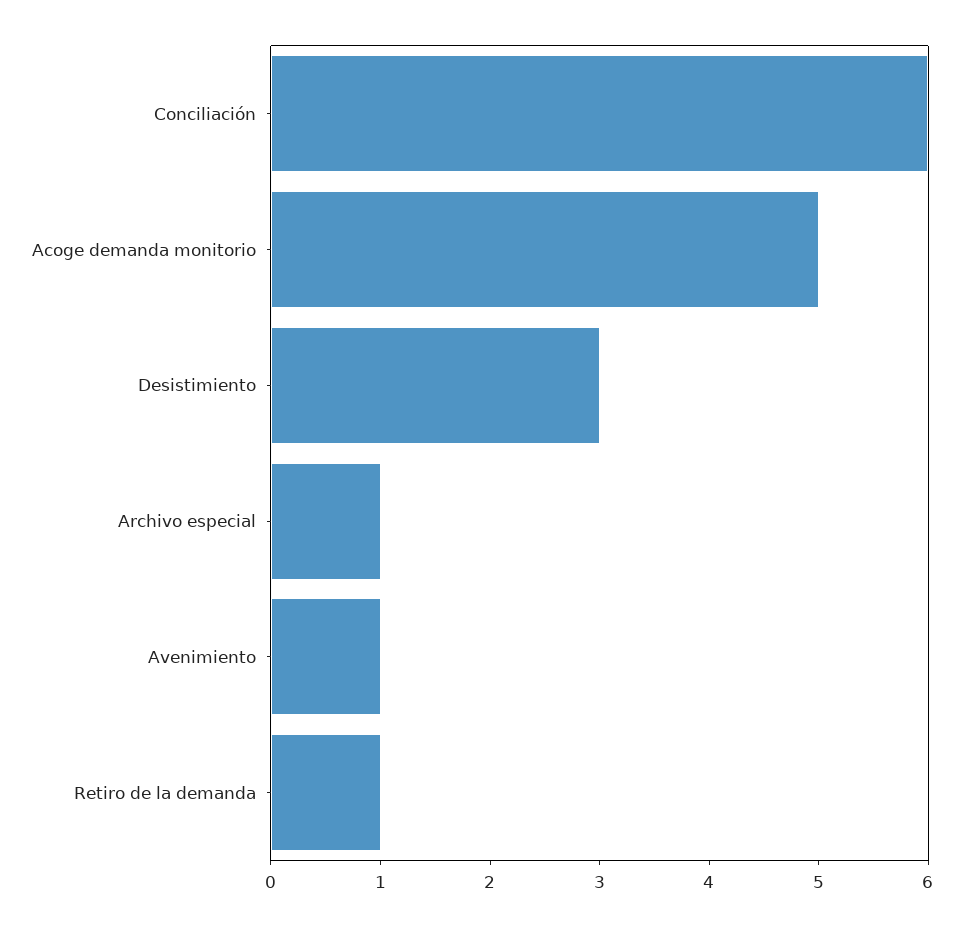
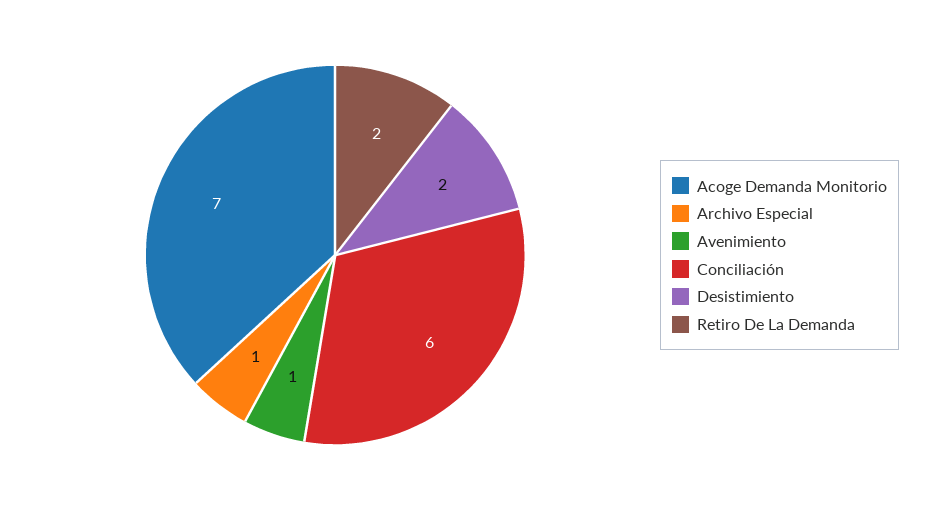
Acoge demanda monitorio: 5 -> 7
Desistimiento: 3 -> 2
Retiro de la demanda: 1 -> 2

